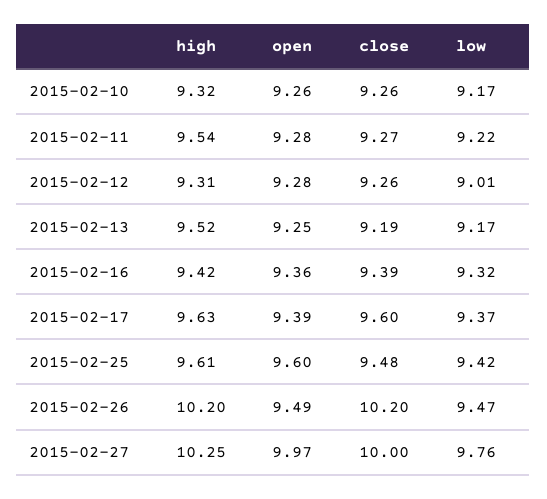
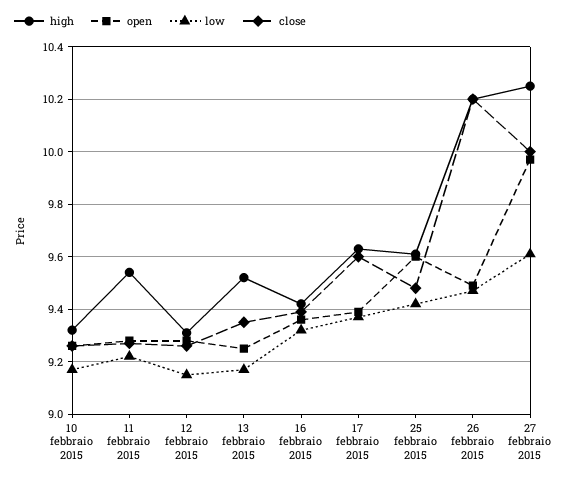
low, 2015-02-12: 9.01 -> 9.15
close, 2015-02-13: 9.19 -> 9.35
low, 2015-02-27: 9.76 -> 9.6

